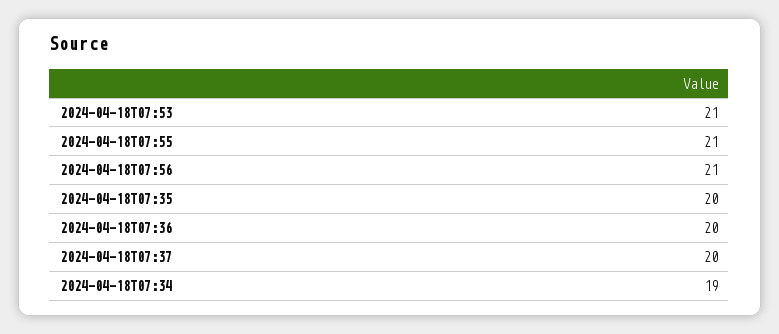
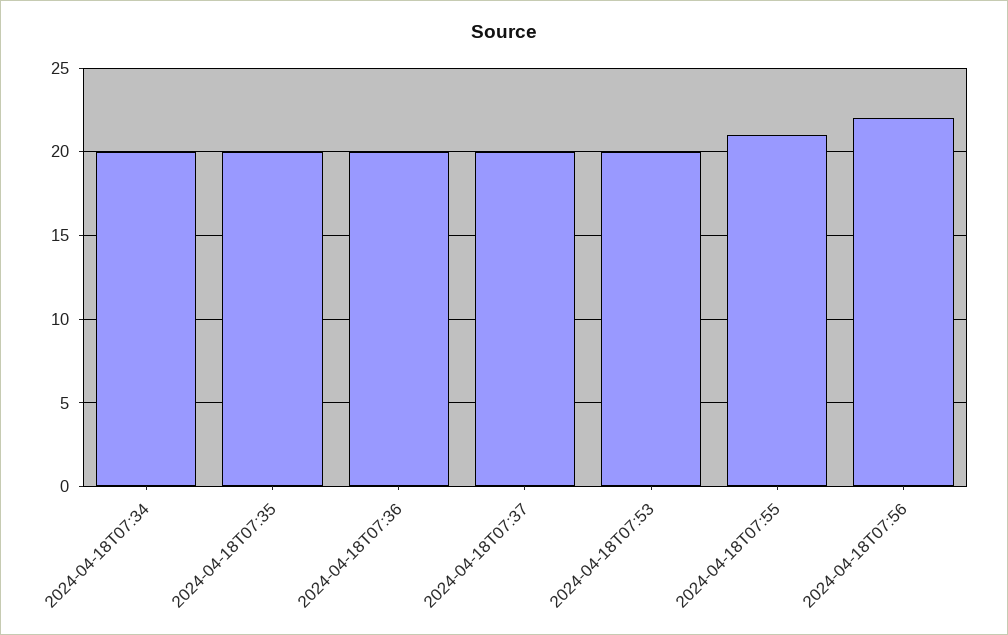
2024-04-18T07:53: 21 -> 20
2024-04-18T07:56: 21 -> 22
2024-04-18T07:34: 19 -> 20

